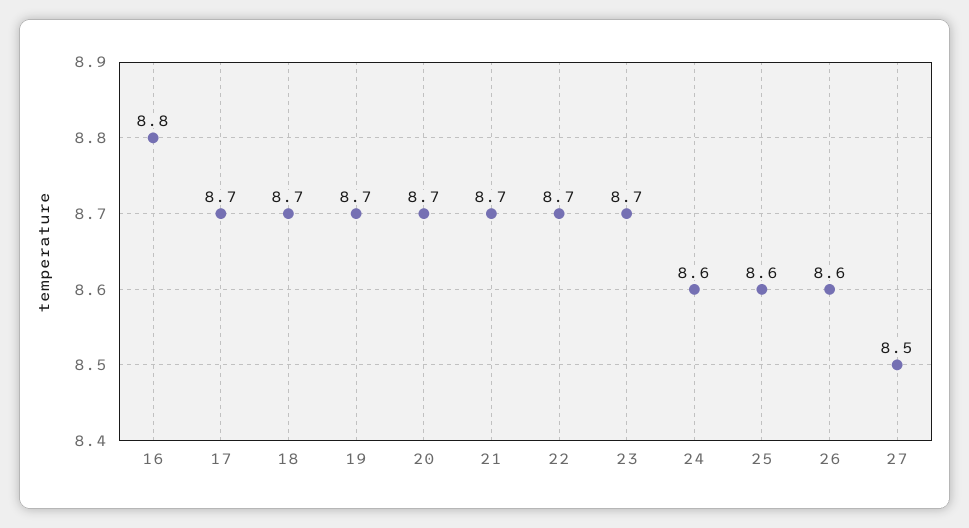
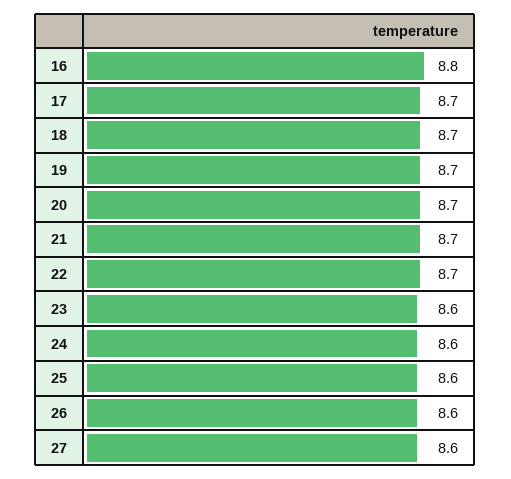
23: 8.7 -> 8.6
27: 8.5 -> 8.6

